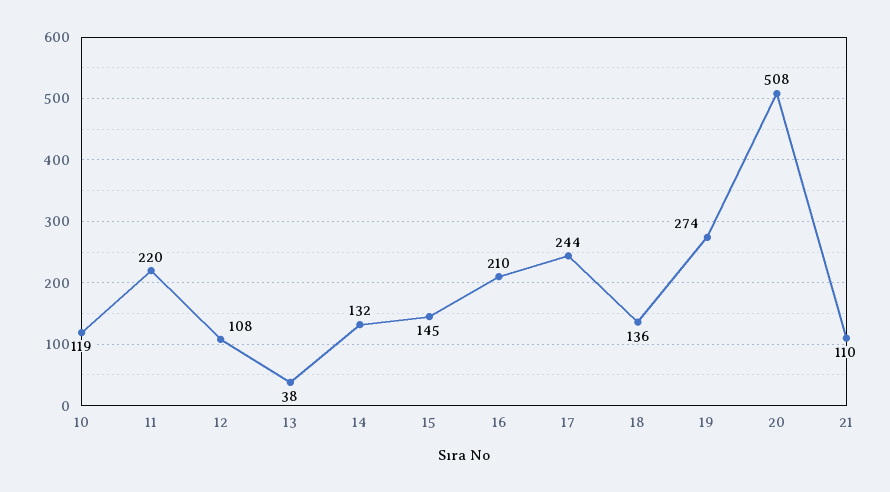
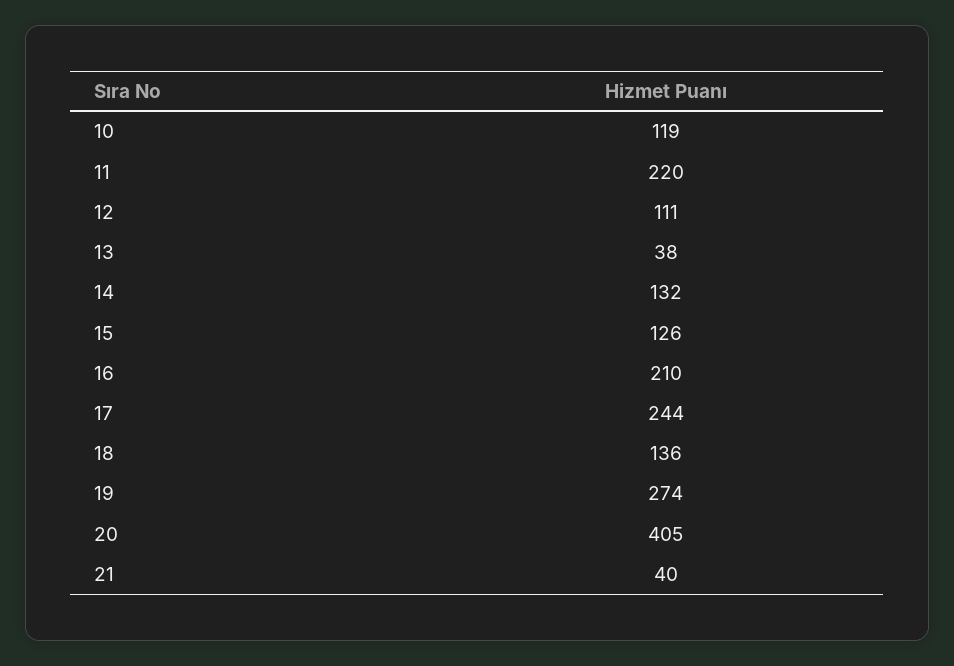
12: 108 -> 111
15: 145 -> 126
20: 508 -> 405
21: 110 -> 40

